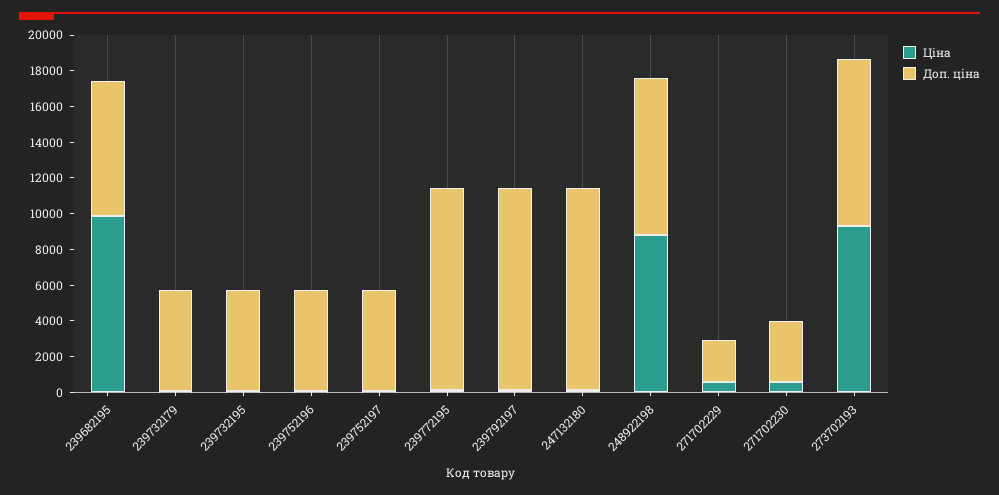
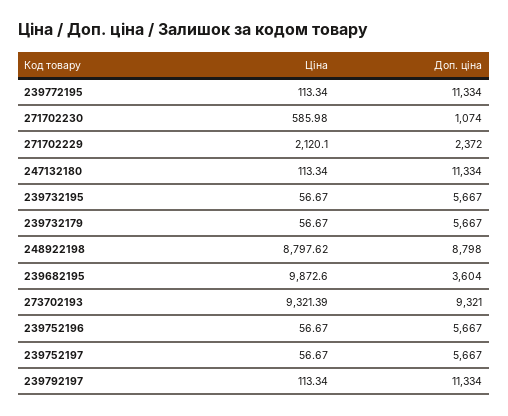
Доп. ціна, 239682195: 7500 -> 3604
Ціна, 271702229: 500 -> 2120.1
Доп. ціна, 271702230: 3500 -> 1074

